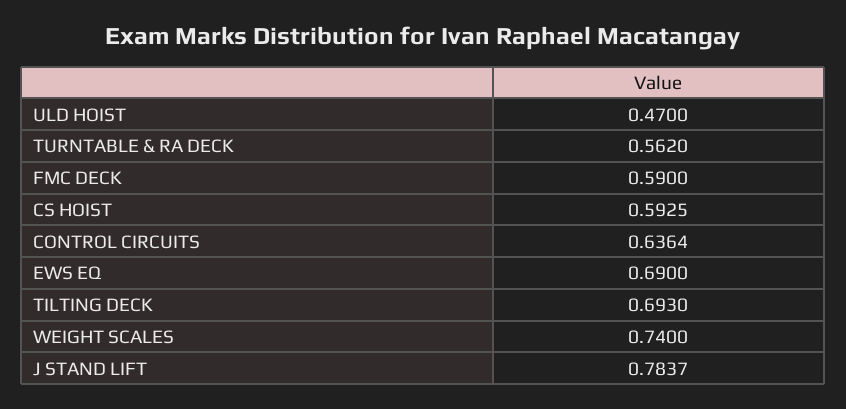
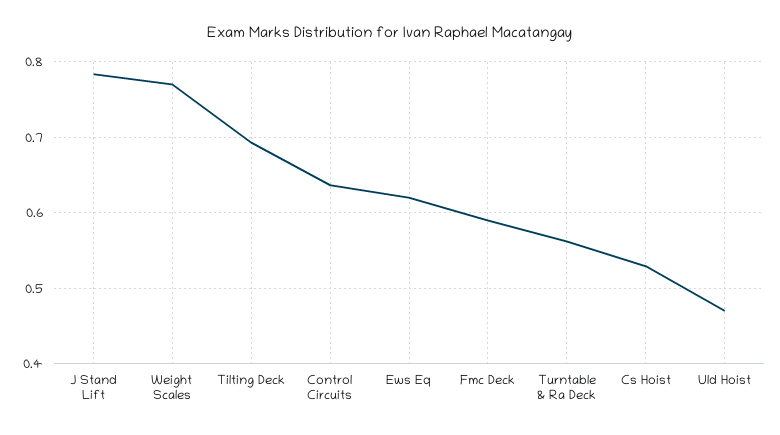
CS HOIST: 0.5925 -> 0.53
EWS EQ: 0.69 -> 0.62
WEIGHT SCALES: 0.74 -> 0.77

